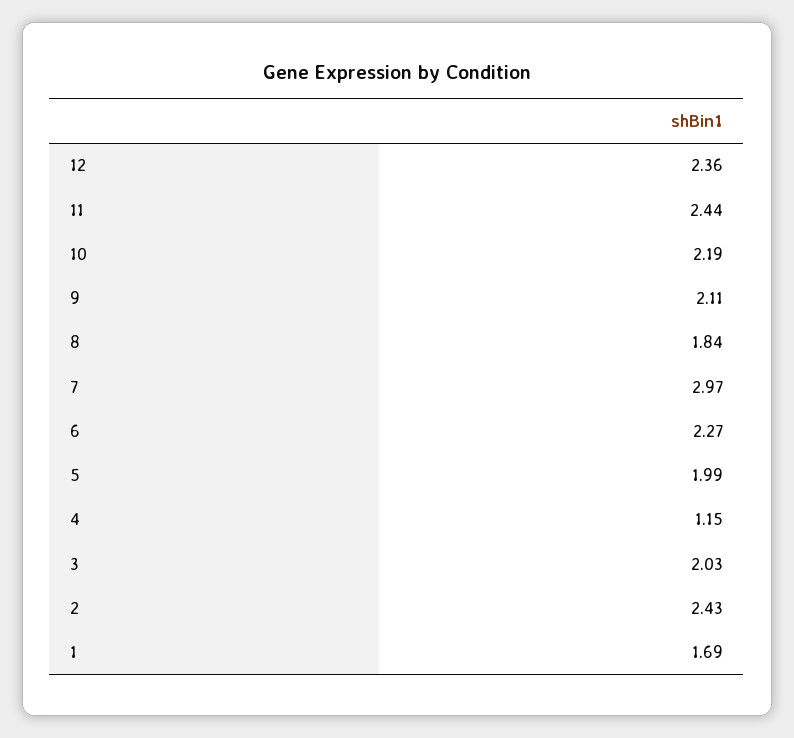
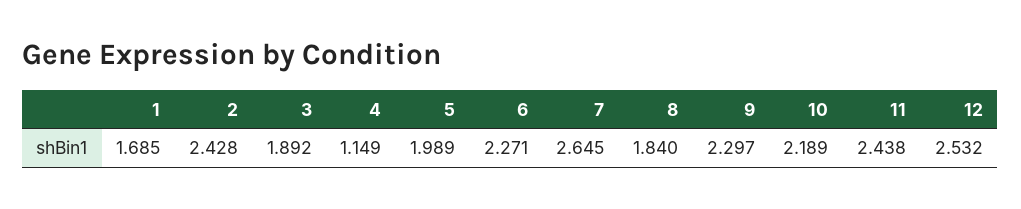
12: 2.36 -> 2.532
9: 2.11 -> 2.297
7: 2.97 -> 2.645
3: 2.03 -> 1.892

